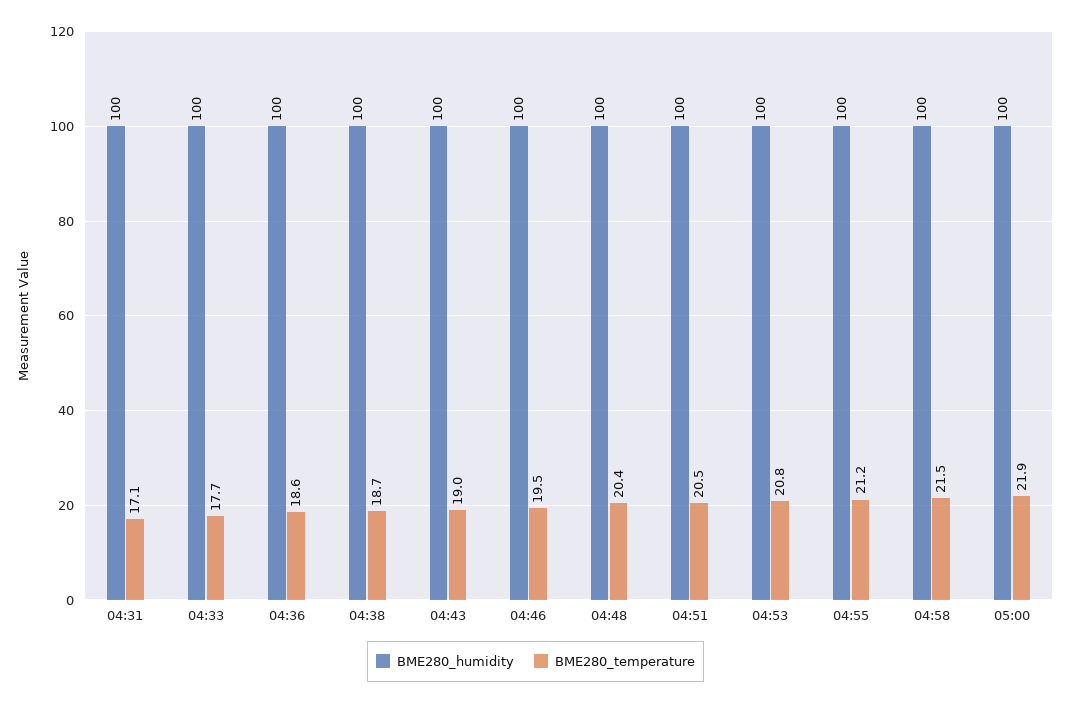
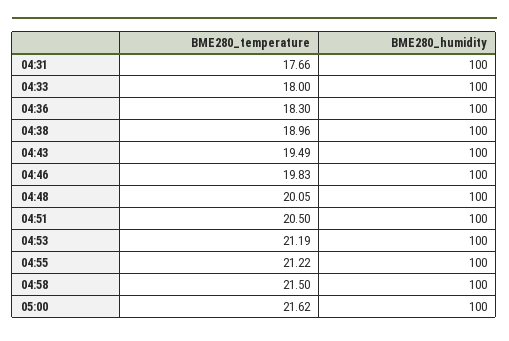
BME280_temperature, 04:31: 17.1 -> 17.66
BME280_temperature, 04:33: 17.7 -> 18
BME280_temperature, 04:36: 18.6 -> 18.3
BME280_temperature, 04:38: 18.7 -> 18.96
BME280_temperature, 04:43: 19 -> 19.49
BME280_temperature, 04:46: 19.5 -> 19.83
BME280_temperature, 04:48: 20.4 -> 20.05
BME280_temperature, 04:53: 20.8 -> 21.19
BME280_temperature, 05:00: 21.9 -> 21.62

